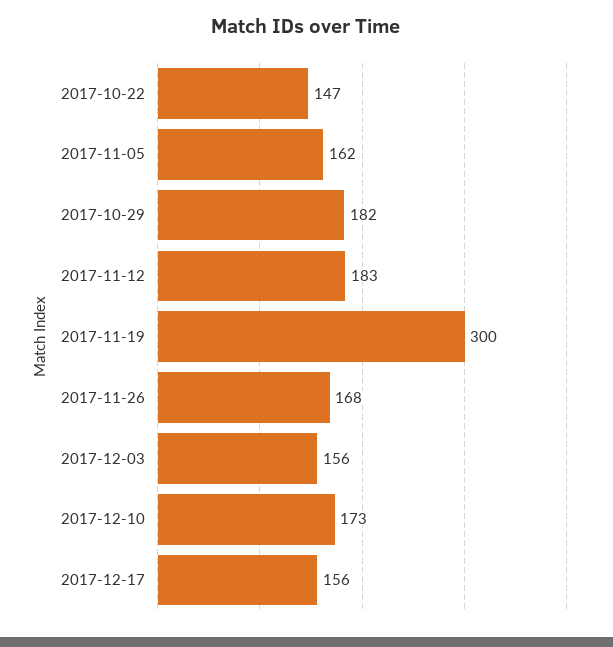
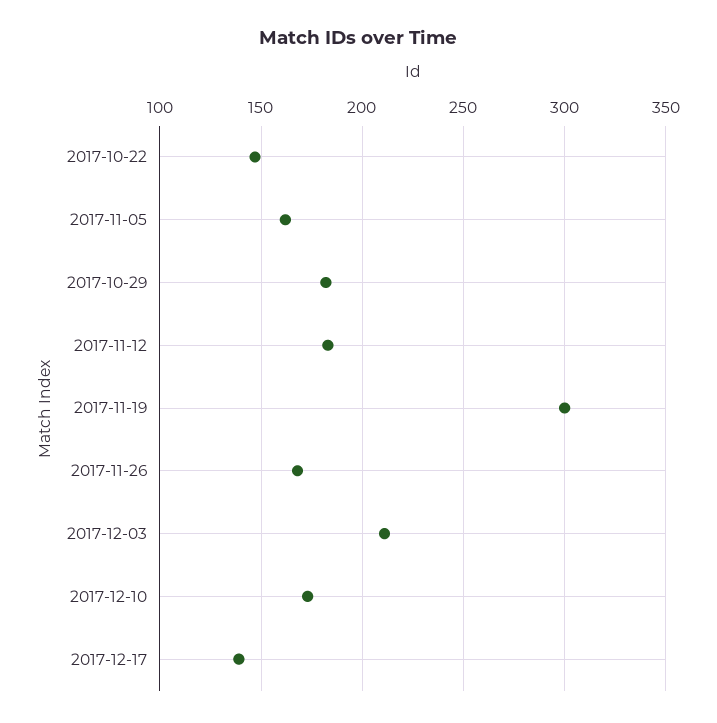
2017-12-03: 156 -> 210
2017-12-17: 156 -> 140

